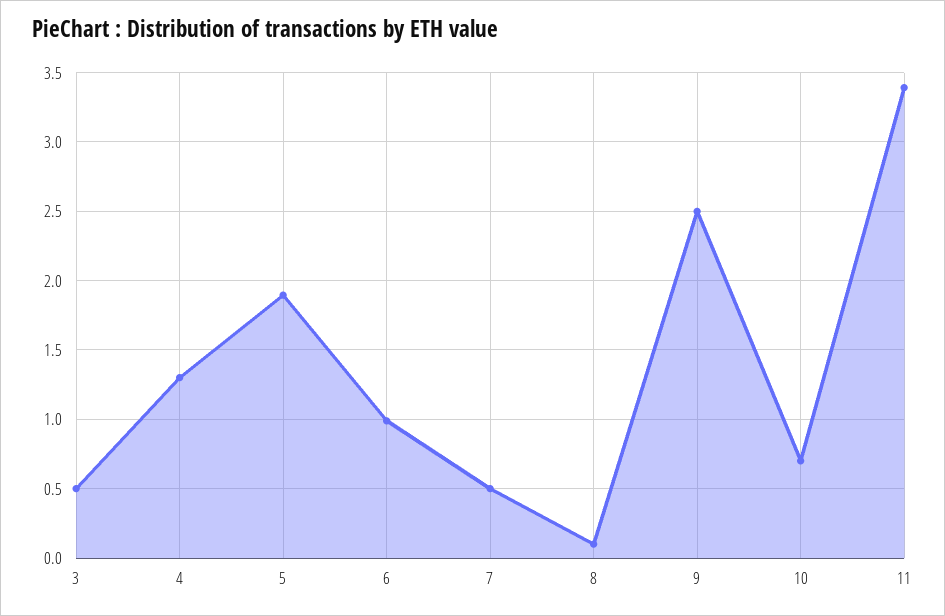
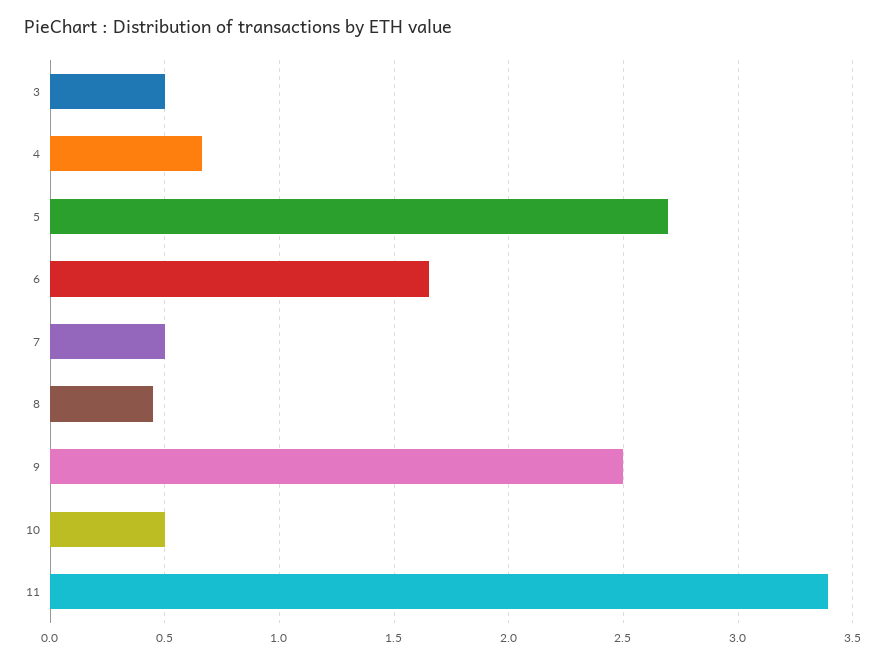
4: 1.3 -> 0.65
5: 1.9 -> 2.7
6: 1 -> 1.65
8: 0.1 -> 0.45
10: 0.7 -> 0.5

